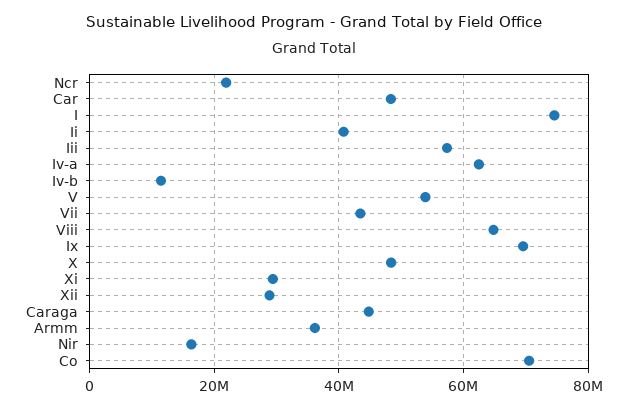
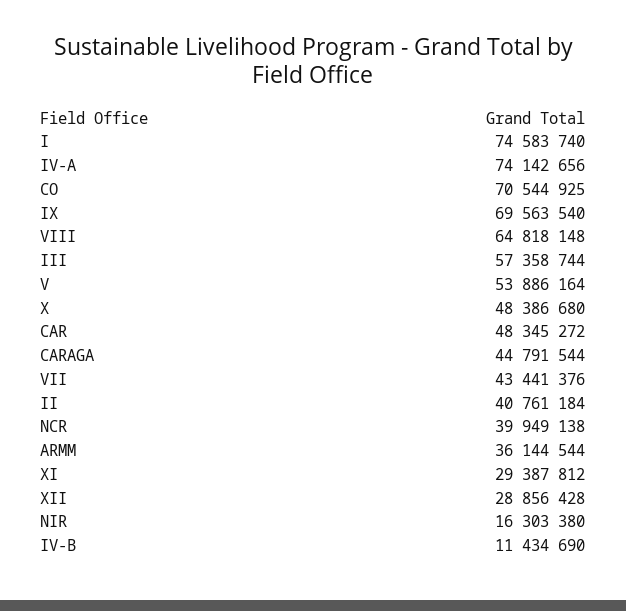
Ncr: 22000000 -> 39949138
Iv-a: 62000000 -> 74142656

